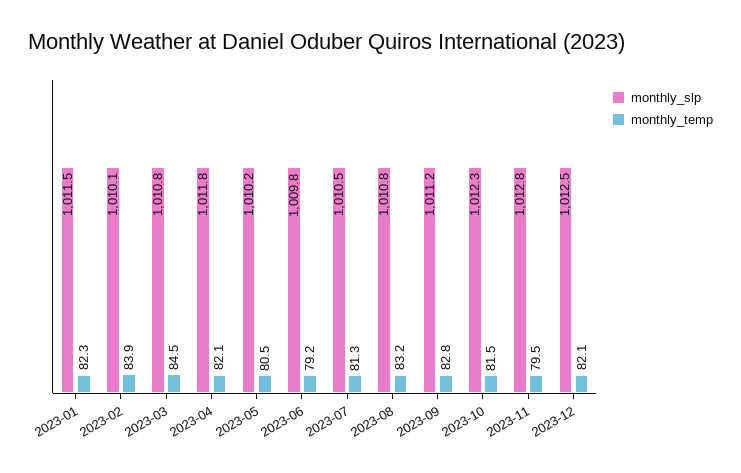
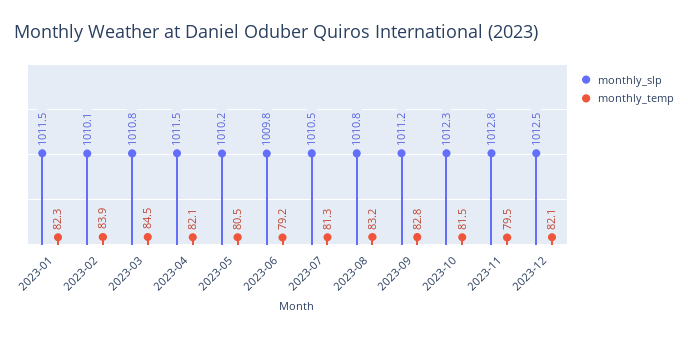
monthly_slp, 2023-04: 1011.8 -> 1011.5

